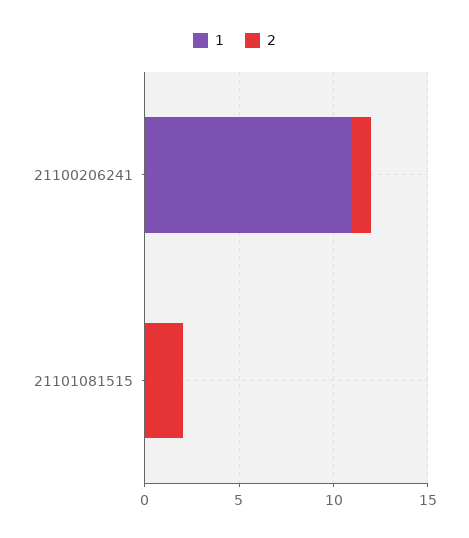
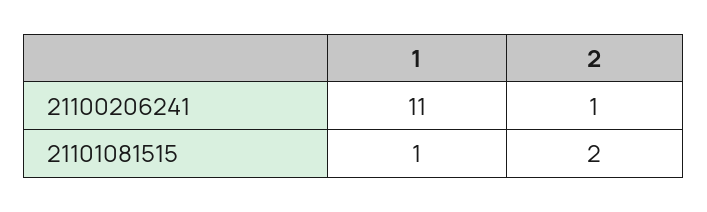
1, 21101081515: 0 -> 1

